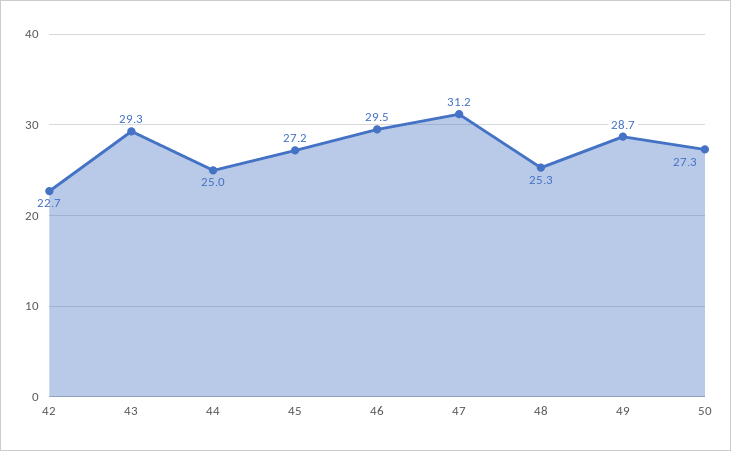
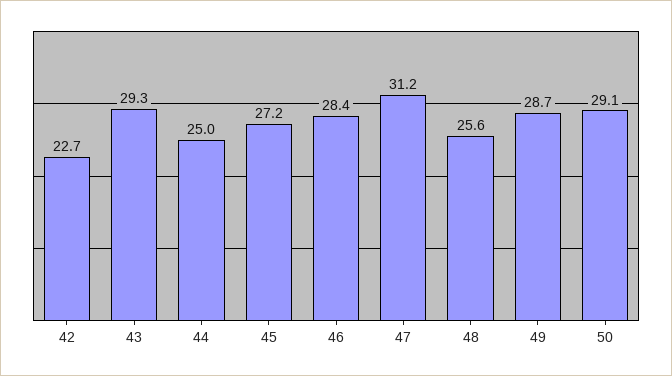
46: 29.5 -> 28.4
48: 25.3 -> 25.6
50: 27.3 -> 29.1

